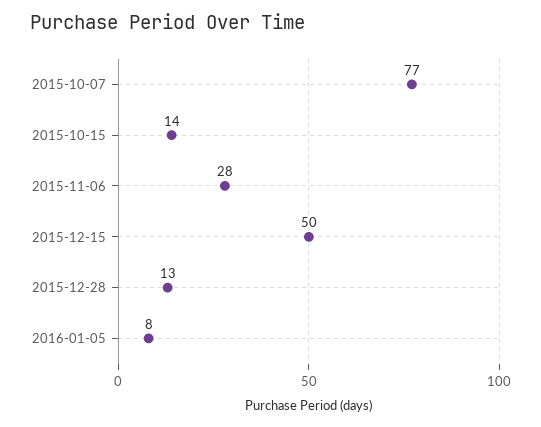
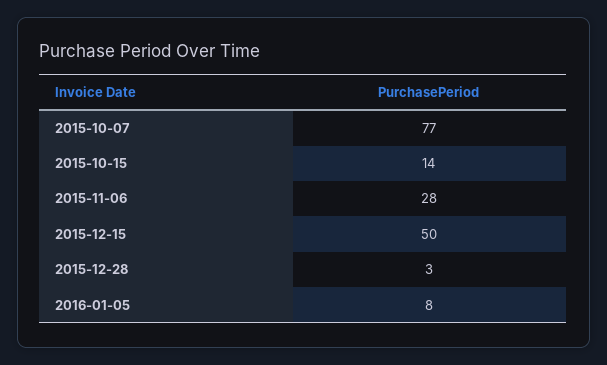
2015-12-28: 13 -> 3

